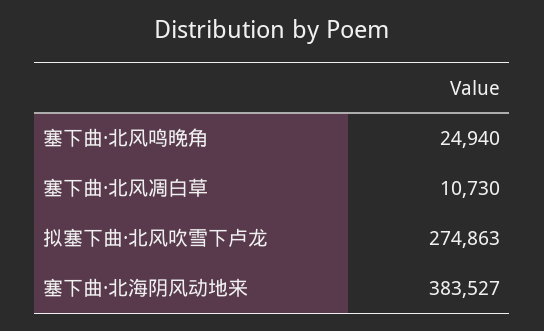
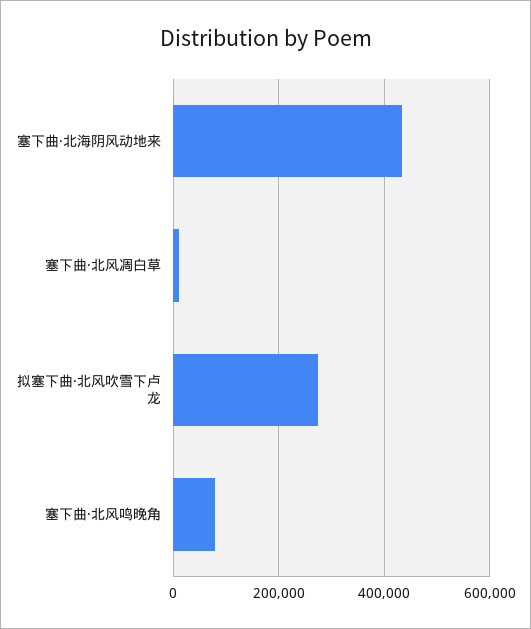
塞下曲·北风鸣晚角: 24940 -> 80000
塞下曲·北海阴风动地来: 383527 -> 440000

